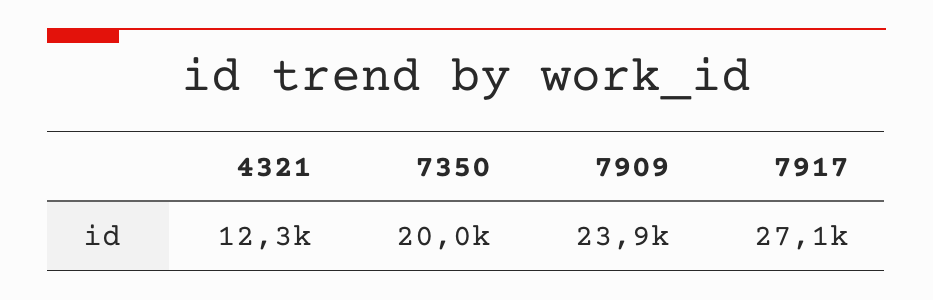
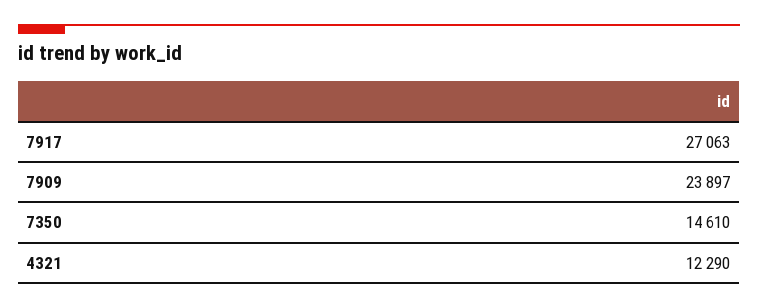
7350: 20000 -> 14610

